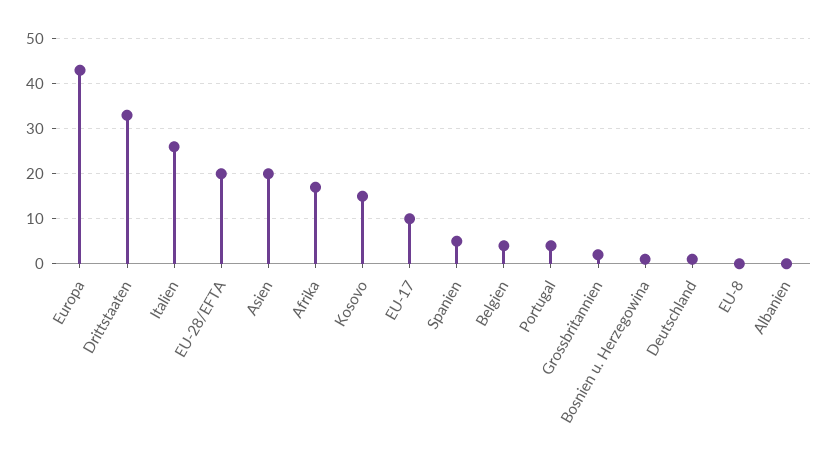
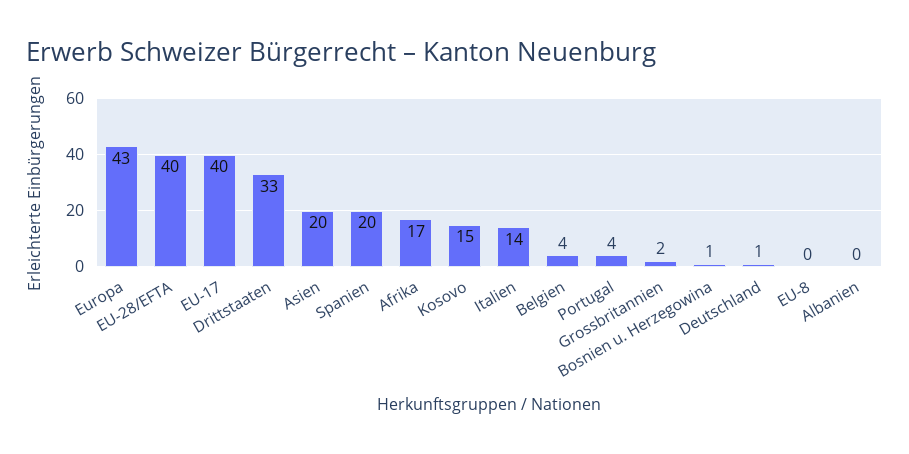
Italien: 25 -> 14
EU-28/EFTA: 20 -> 40
EU-17: 10 -> 40
Spanien: 5 -> 20

